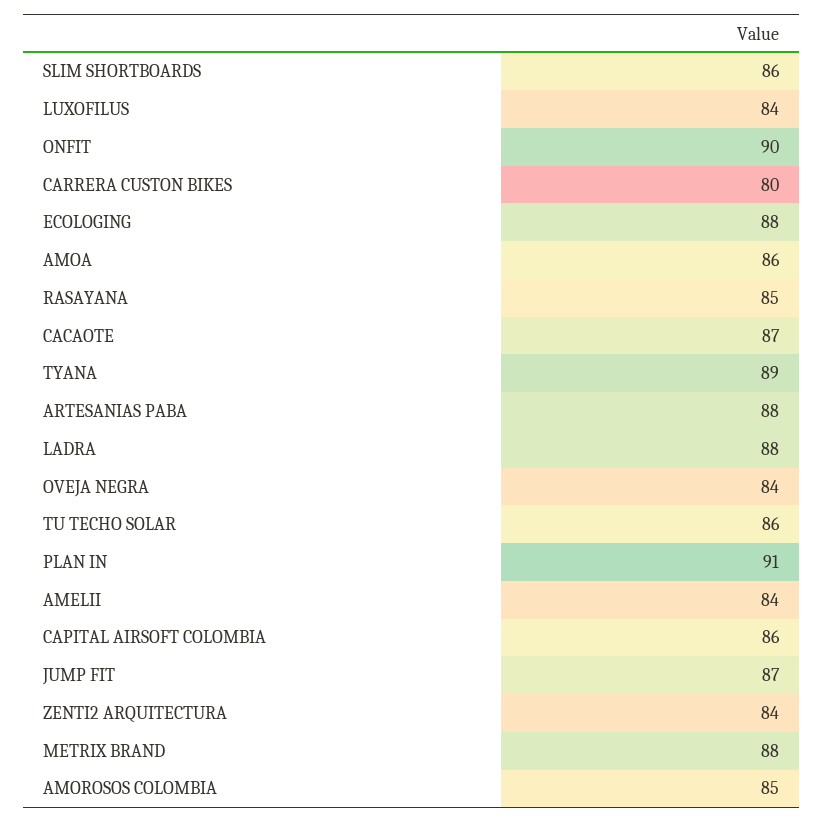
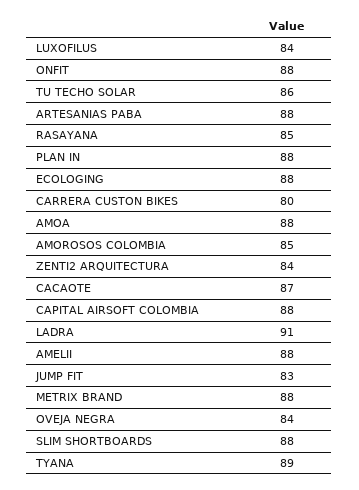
SLIM SHORTBOARDS: 86 -> 88
ONFIT: 90 -> 88
AMOA: 86 -> 88
LADRA: 88 -> 91
PLAN IN: 91 -> 88
AMELII: 84 -> 88
CAPITAL AIRSOFT COLOMBIA: 86 -> 88
JUMP FIT: 87 -> 83

